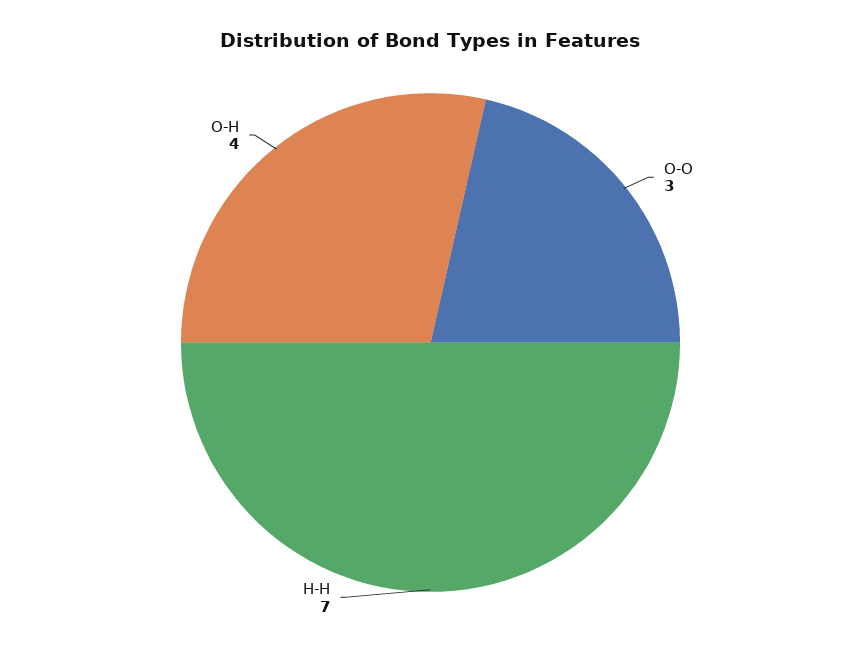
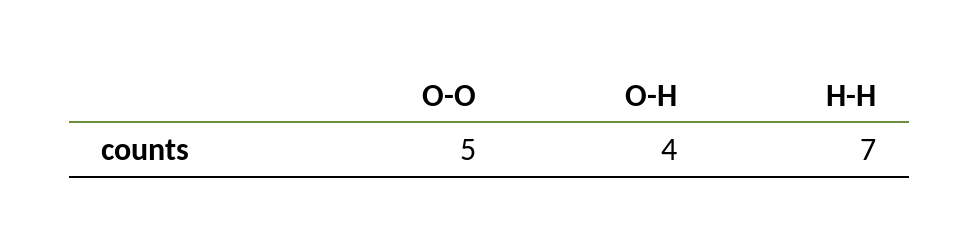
O-O: 3 -> 5

